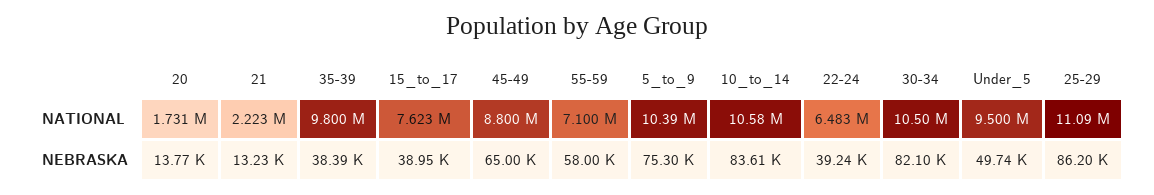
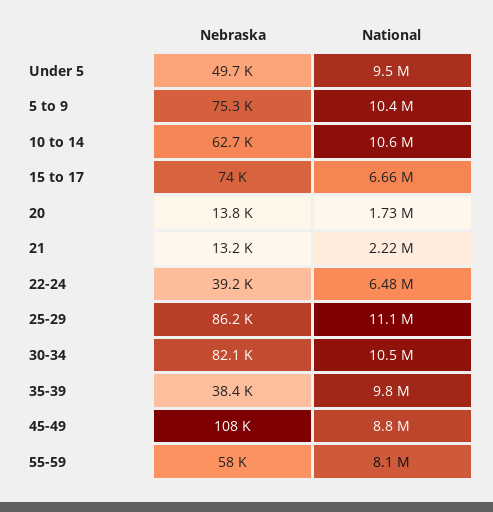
15_to_17, NATIONAL: 7623000 -> 6660000
55-59, NATIONAL: 7100000 -> 8100000
15_to_17, NEBRASKA: 38950 -> 74000
45-49, NEBRASKA: 65000 -> 108000
10_to_14, NEBRASKA: 83610 -> 62700

